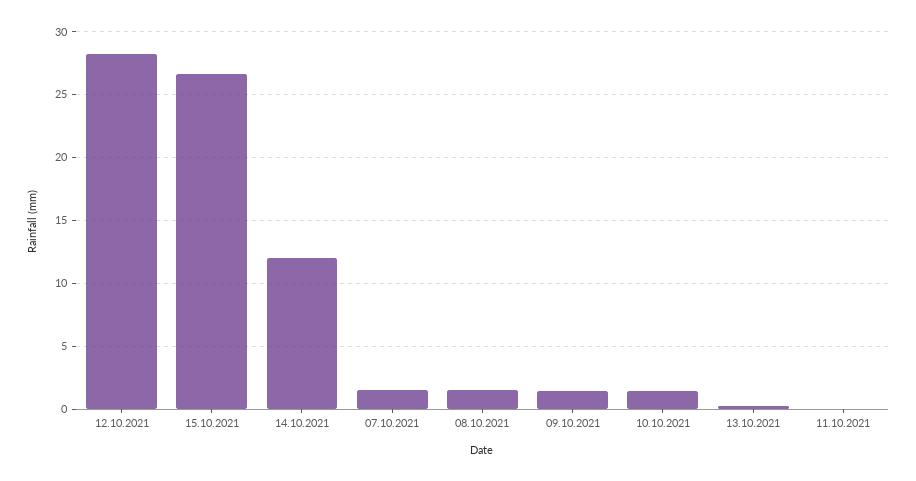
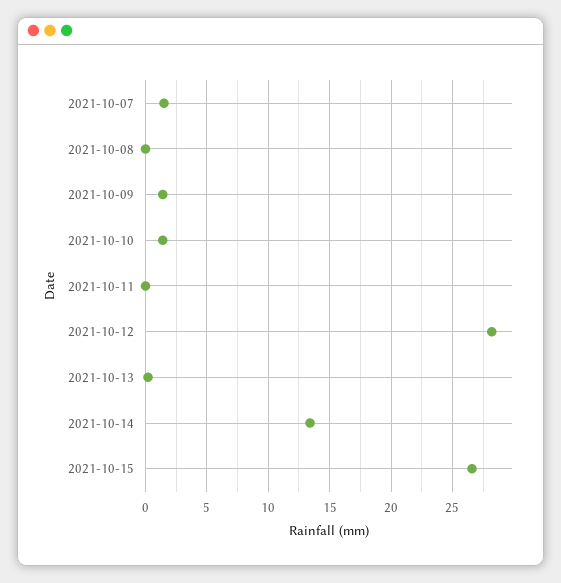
14.10.2021: 12 -> 13.5
08.10.2021: 1.5 -> 0

